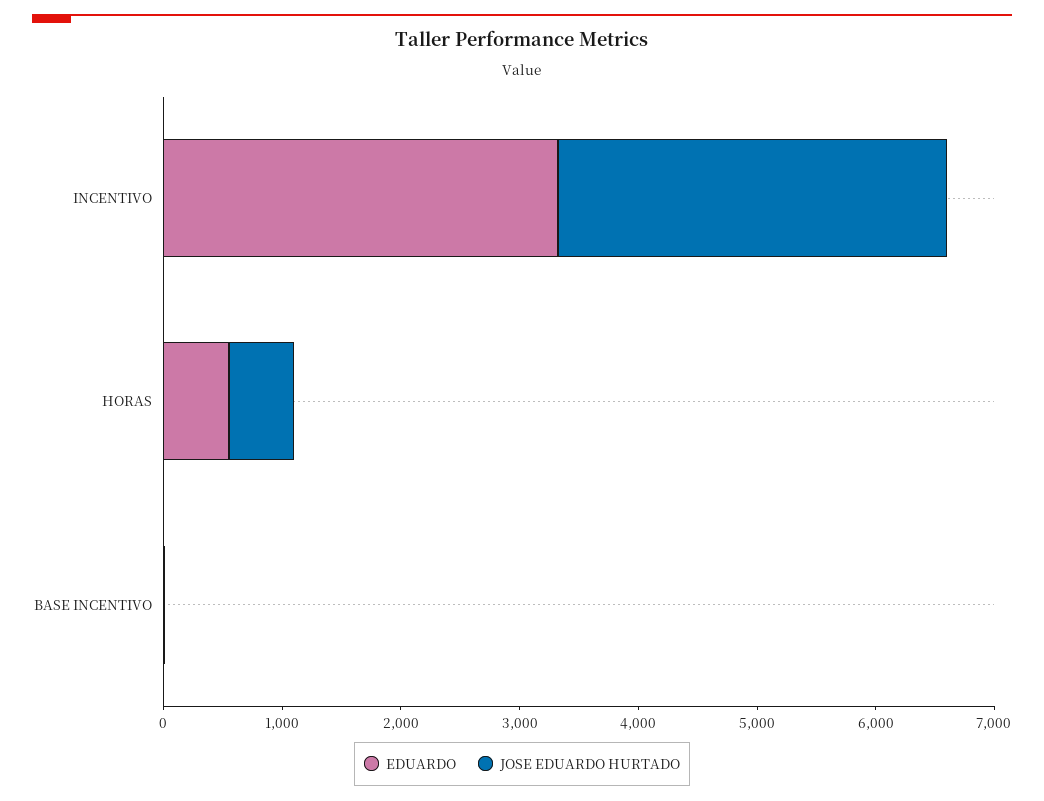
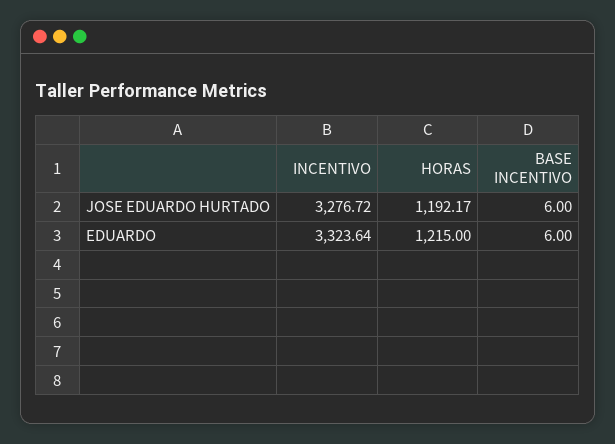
EDUARDO, HORAS: 600 -> 1215
JOSE EDUARDO HURTADO, HORAS: 600 -> 1192.17

